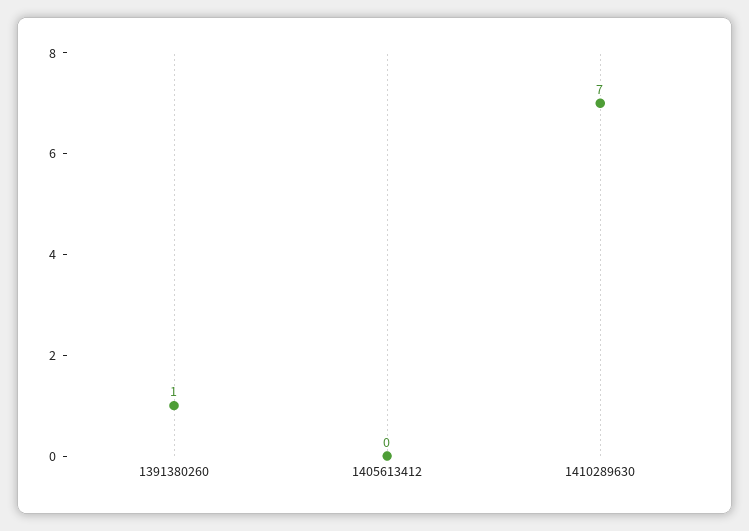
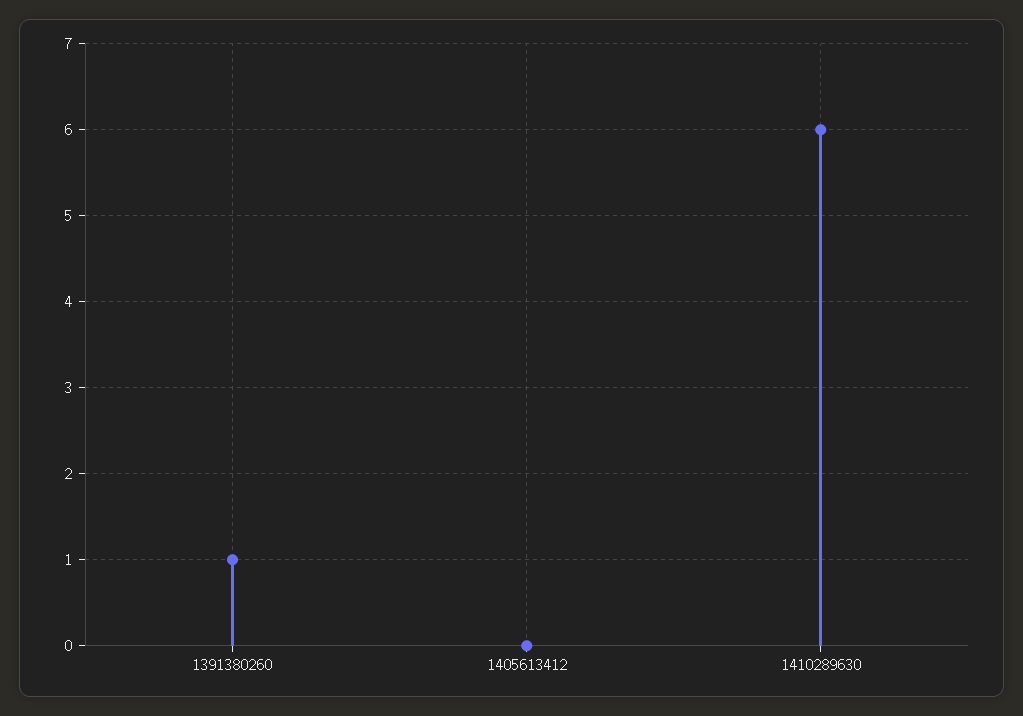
1410289630: 7 -> 6

